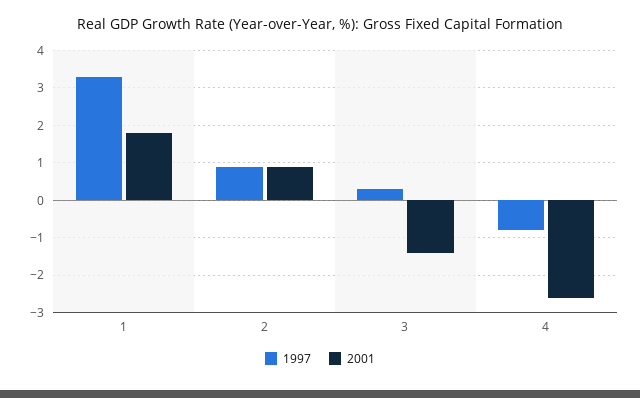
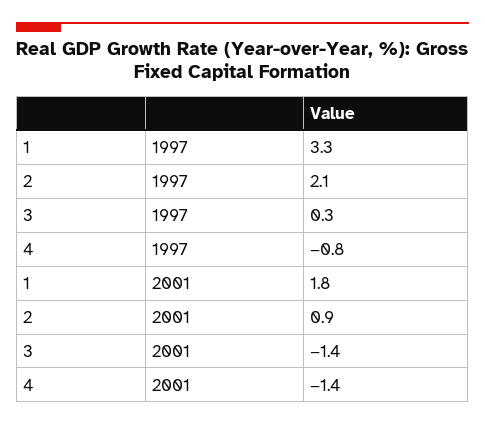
1997, 2: 1 -> 2.1
2001, 4: -2.5 -> -1.4

